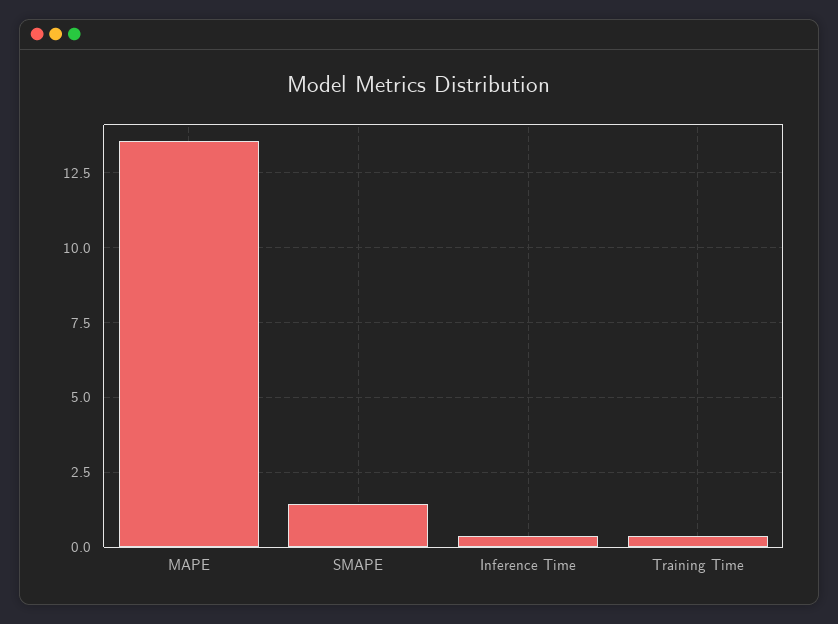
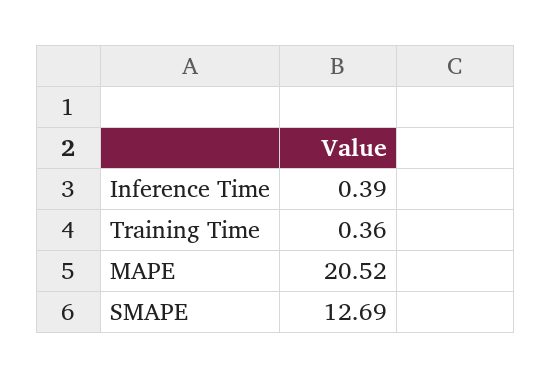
MAPE: 13.5 -> 20.52
SMAPE: 1.5 -> 12.69

